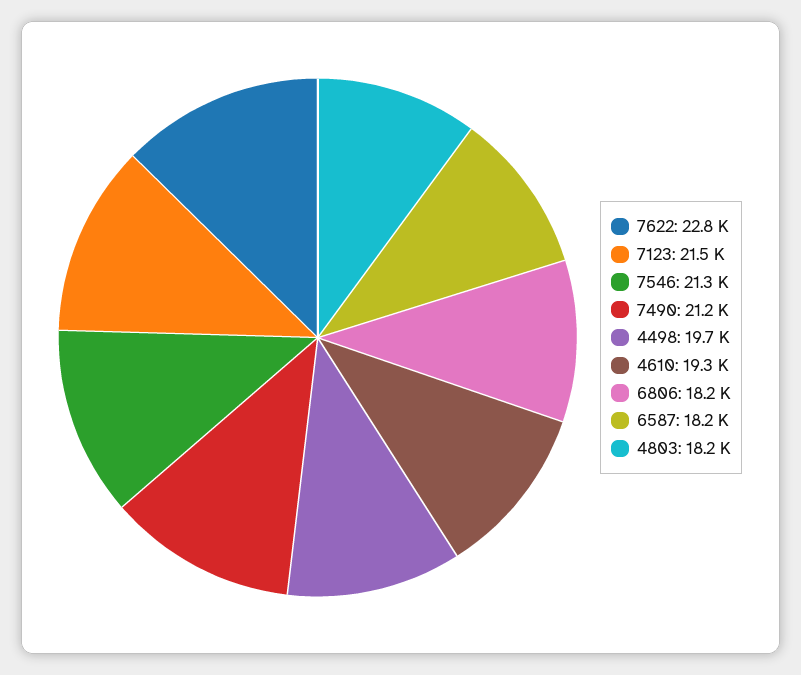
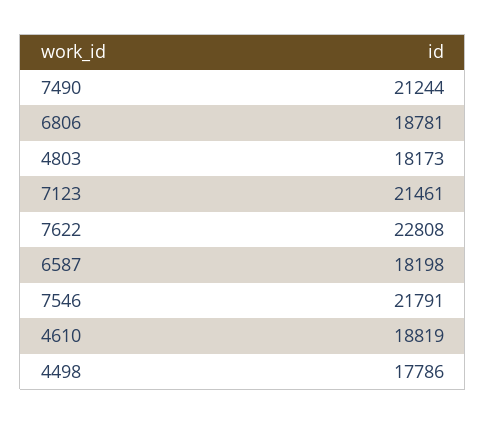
7546: 21300 -> 21791
4498: 19700 -> 17786
4610: 19300 -> 18819
6806: 18200 -> 18781

